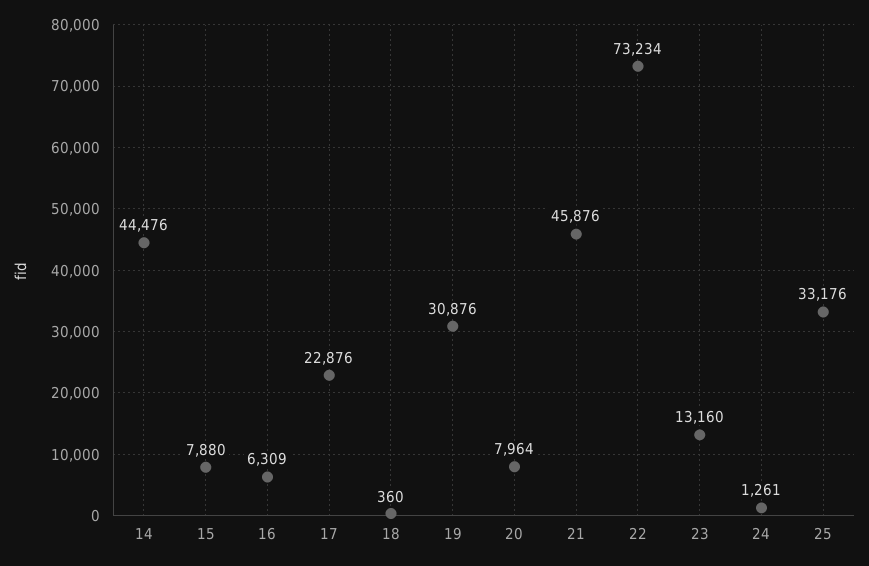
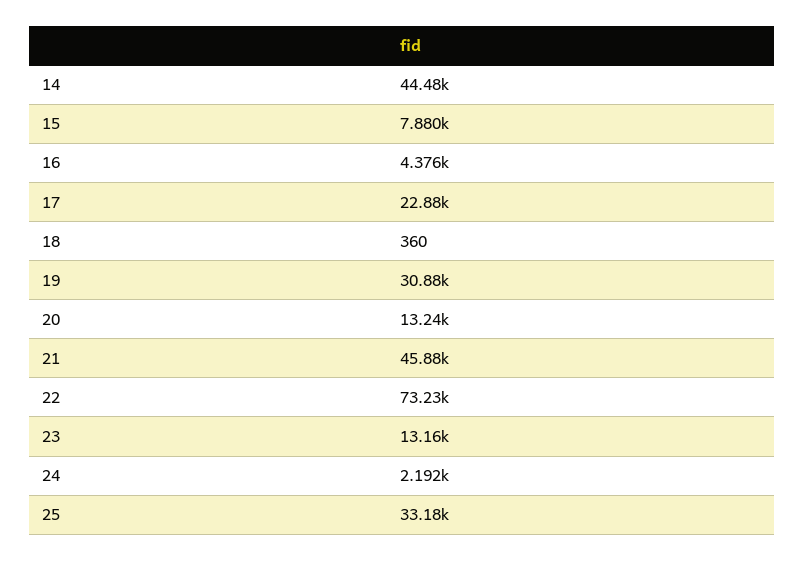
16: 6309 -> 4376
20: 7964 -> 13240
24: 1261 -> 2192

